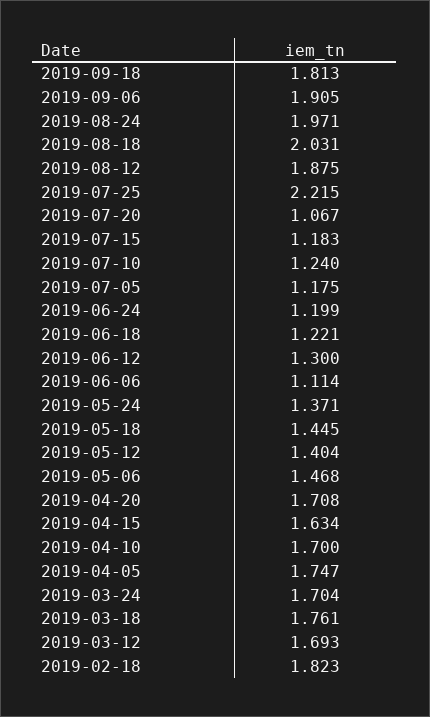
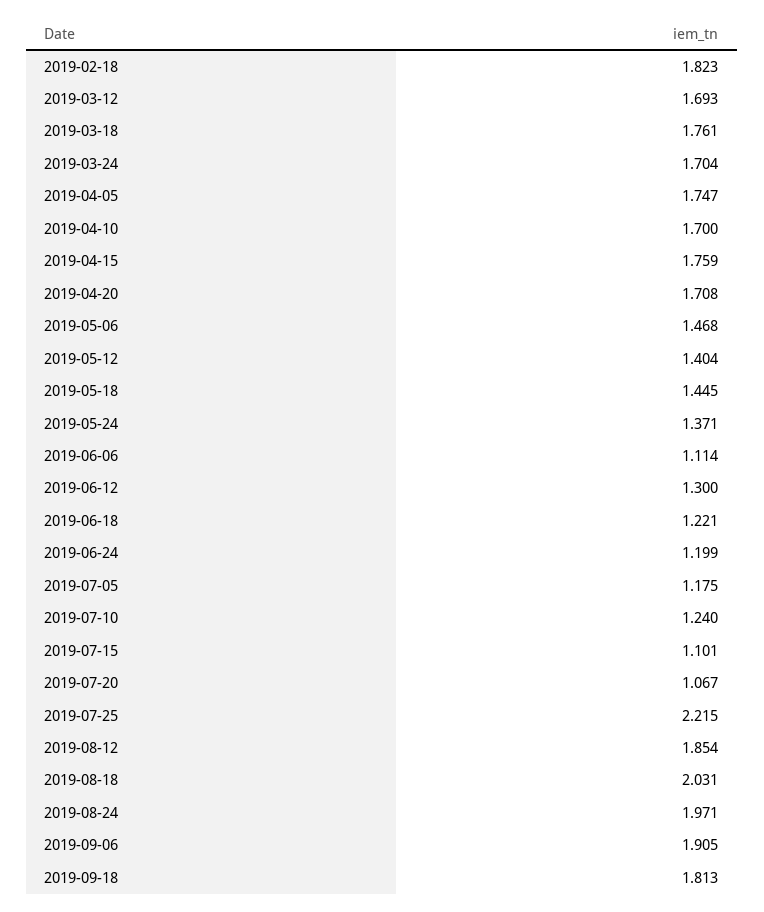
2019-08-12: 1.875 -> 1.854
2019-07-15: 1.183 -> 1.101
2019-04-15: 1.634 -> 1.759

